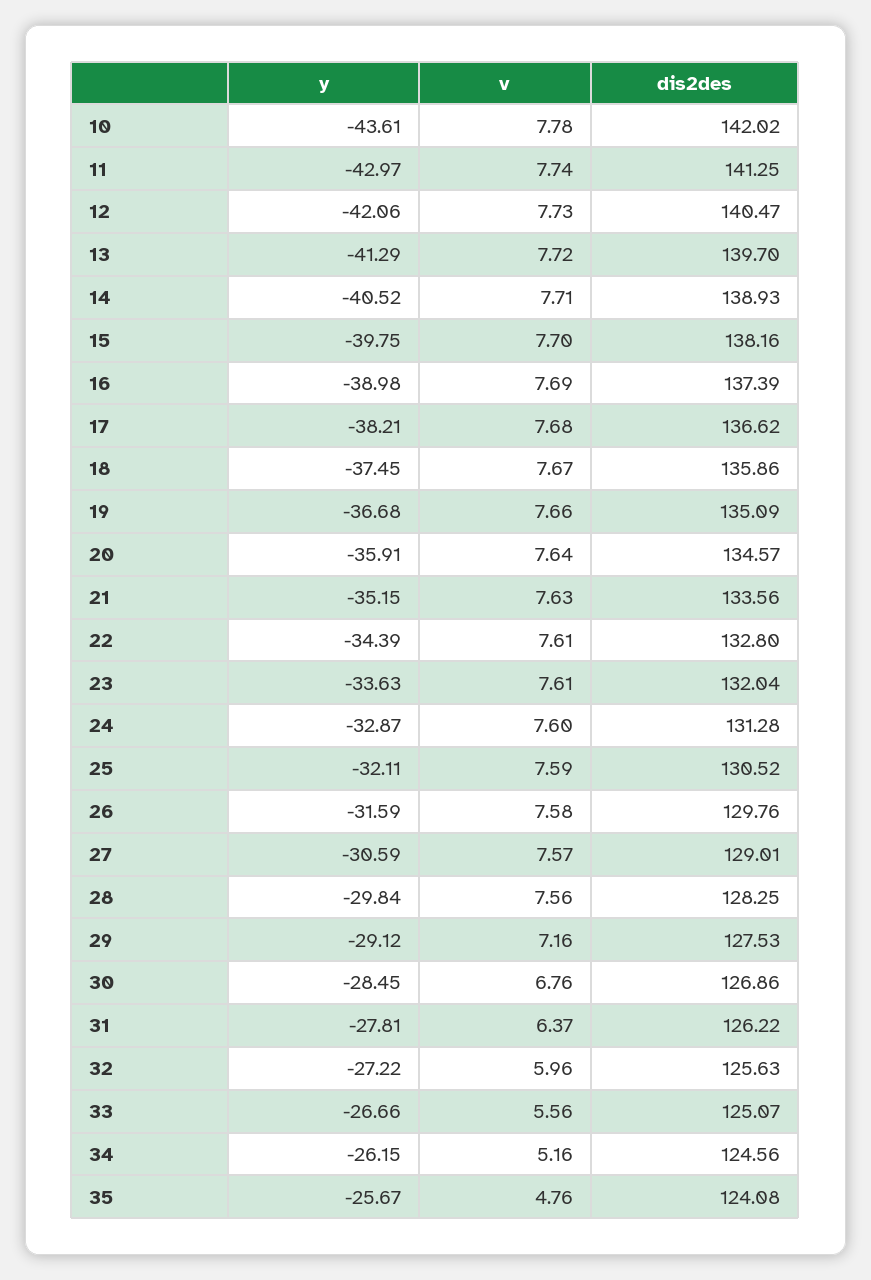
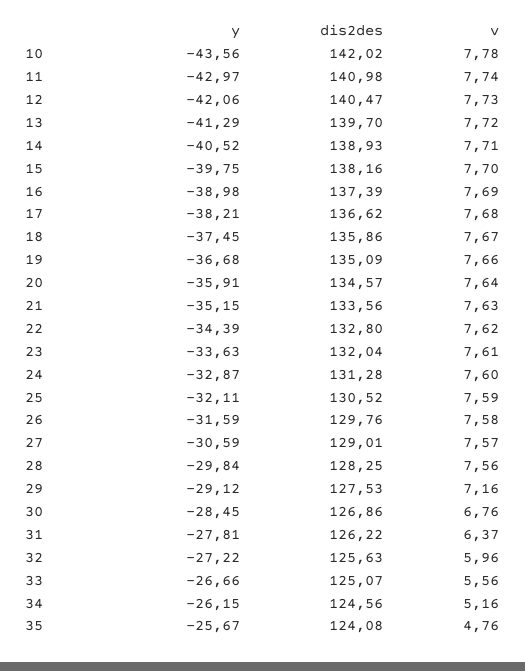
y, 10: -43.61 -> -43.56
dis2des, 11: 141.25 -> 140.98
v, 22: 7.61 -> 7.62

